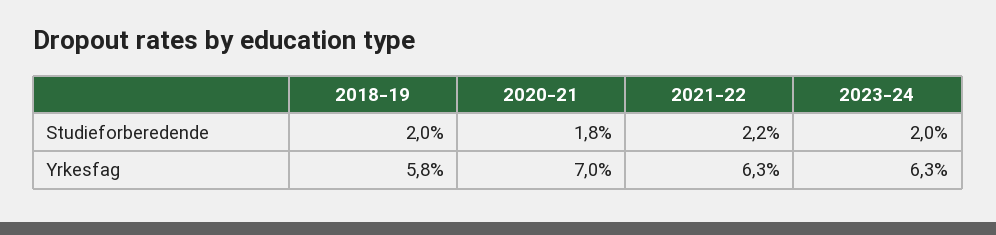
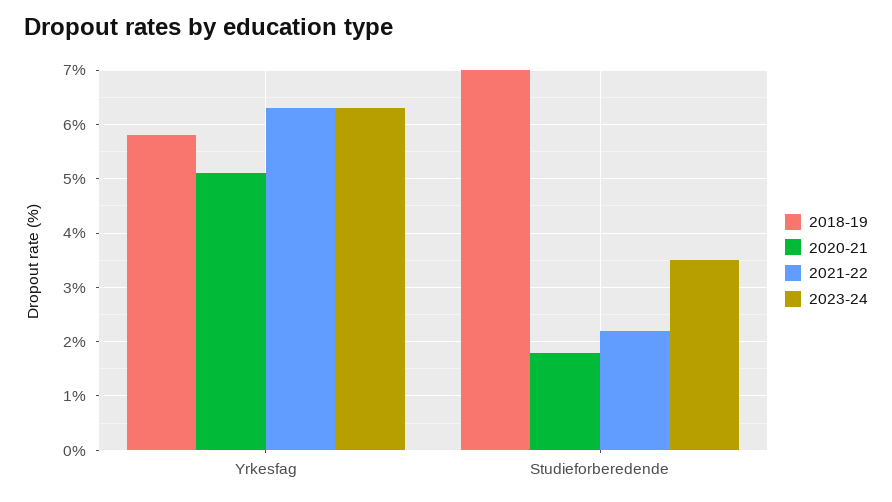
2018-19, Studieforberedende: 2 -> 7
2023-24, Studieforberedende: 2 -> 3.5
2020-21, Yrkesfag: 7 -> 5

